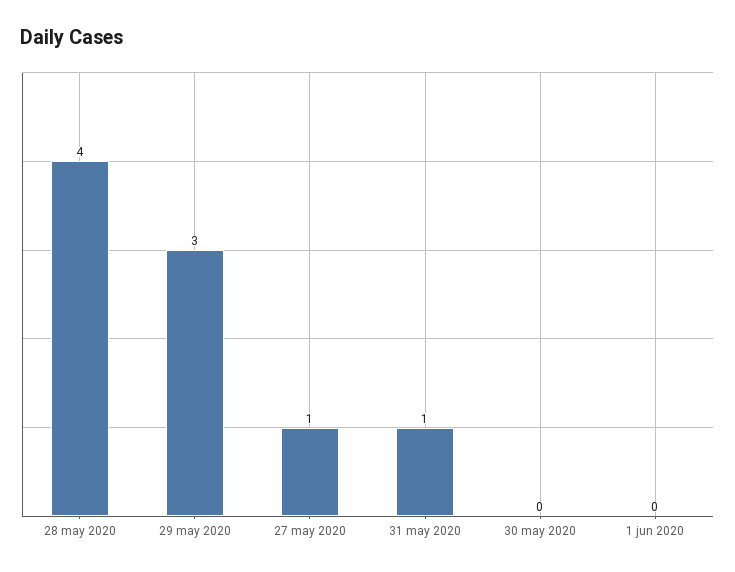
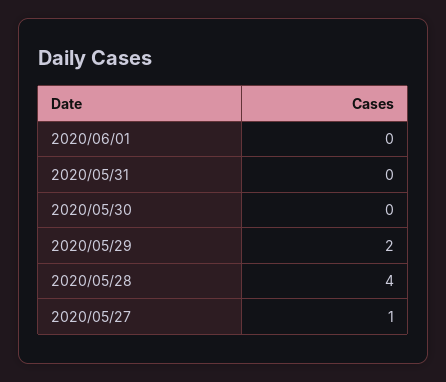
29 may 2020: 3 -> 2
31 may 2020: 1 -> 0

